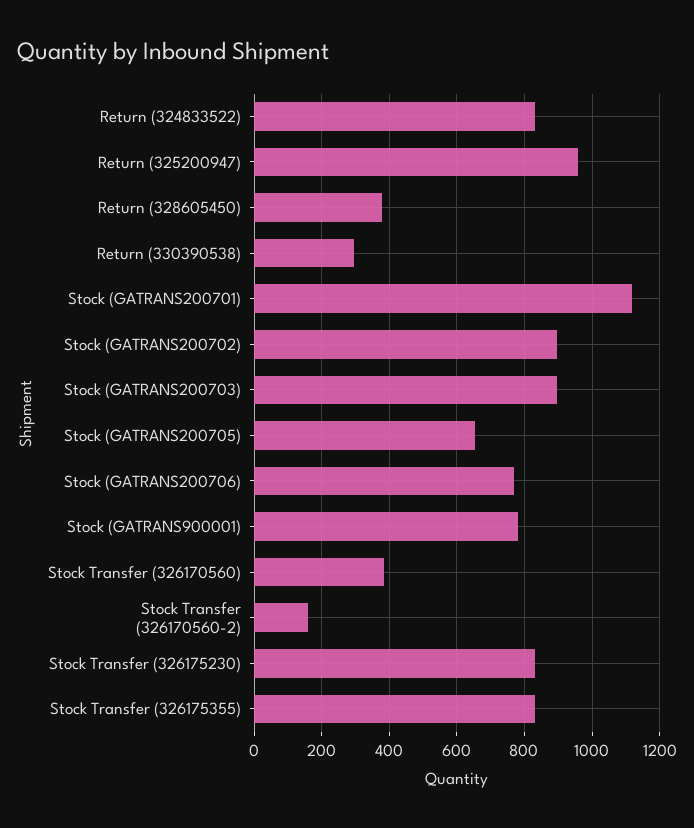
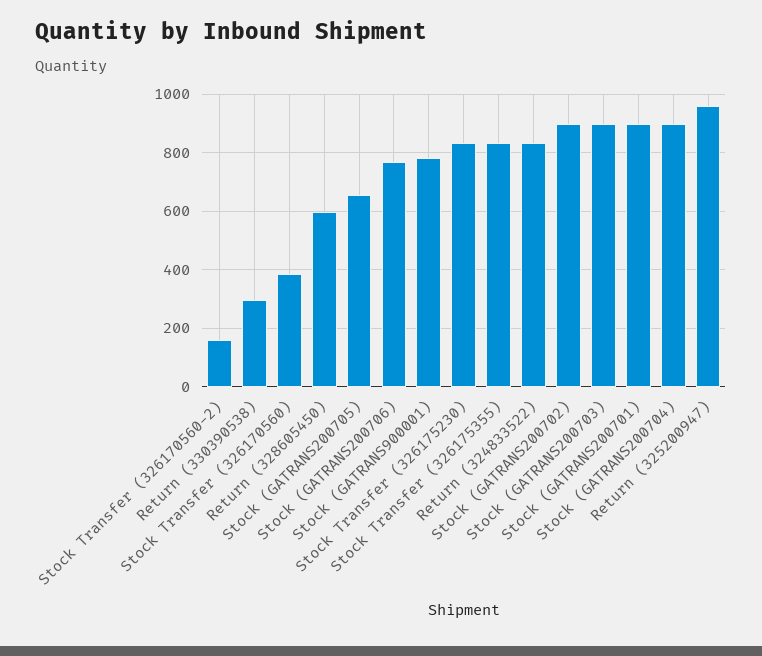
Return (328605450): 380 -> 600
Stock (GATRANS200701): 1120 -> 900
Stock (GATRANS200704): none -> 900

